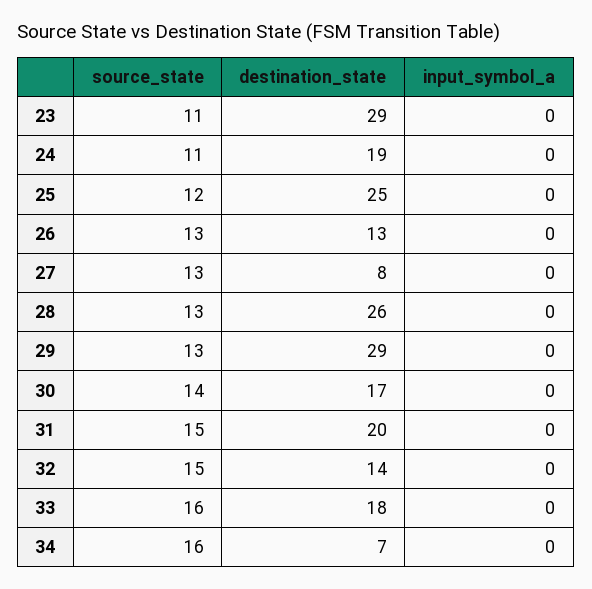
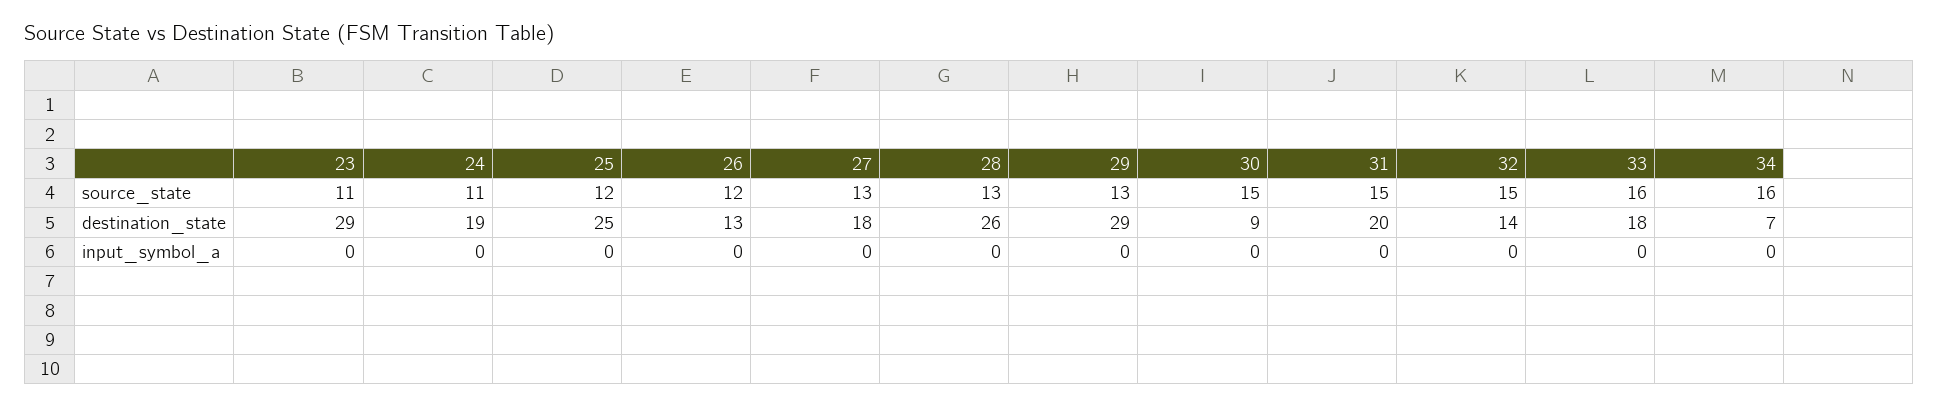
source_state, 26: 13 -> 12
destination_state, 27: 8 -> 18
source_state, 30: 14 -> 15
destination_state, 30: 17 -> 9

